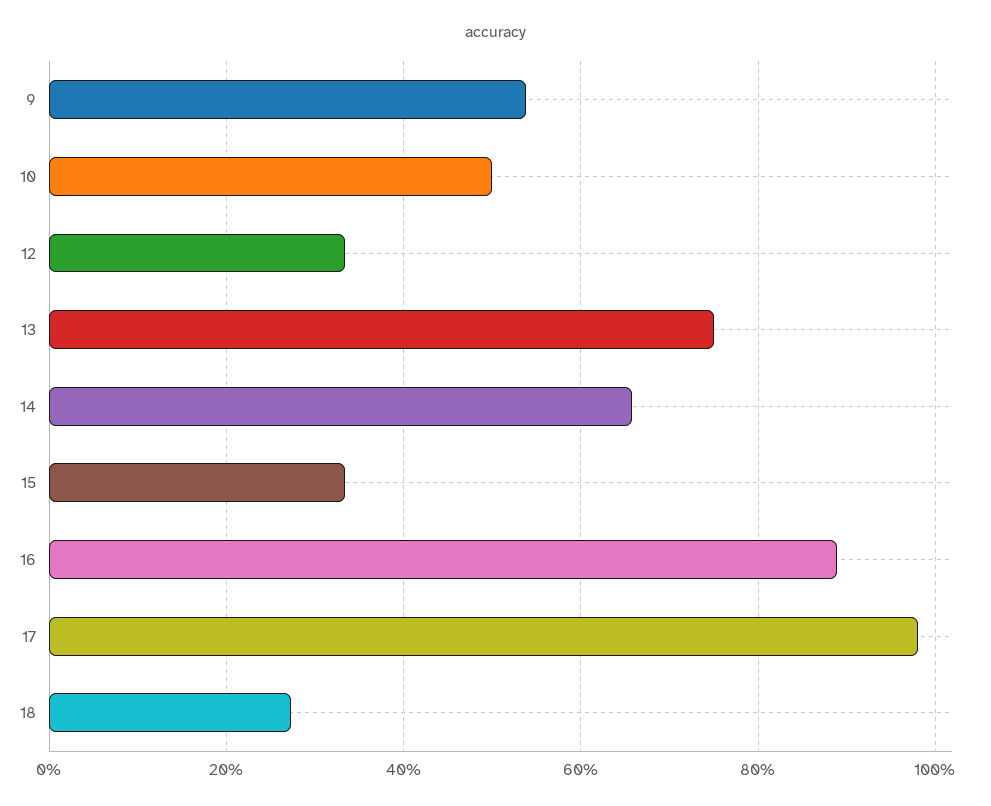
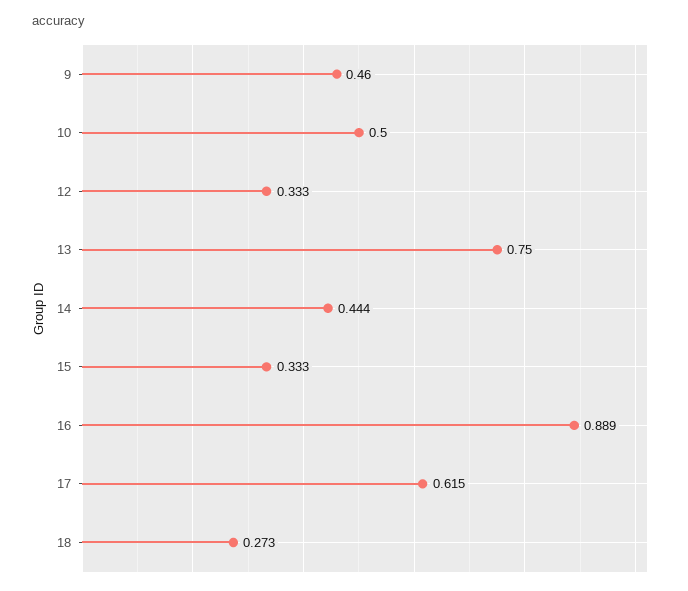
9: 0.54 -> 0.46
14: 0.66 -> 0.444
17: 0.98 -> 0.615

